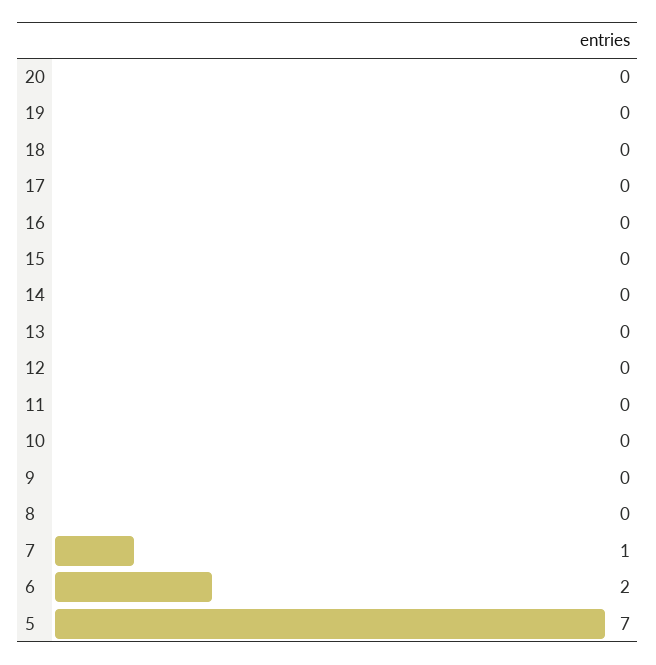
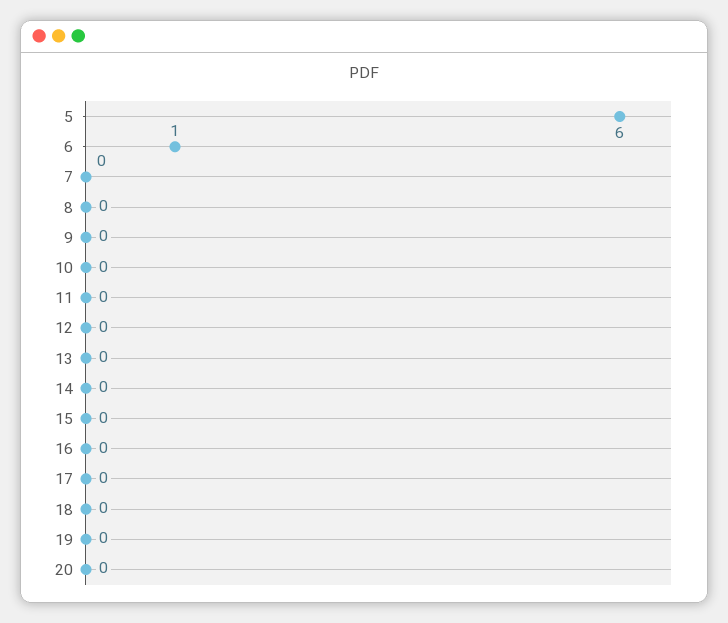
7: 1 -> 0
6: 2 -> 1
5: 7 -> 6

